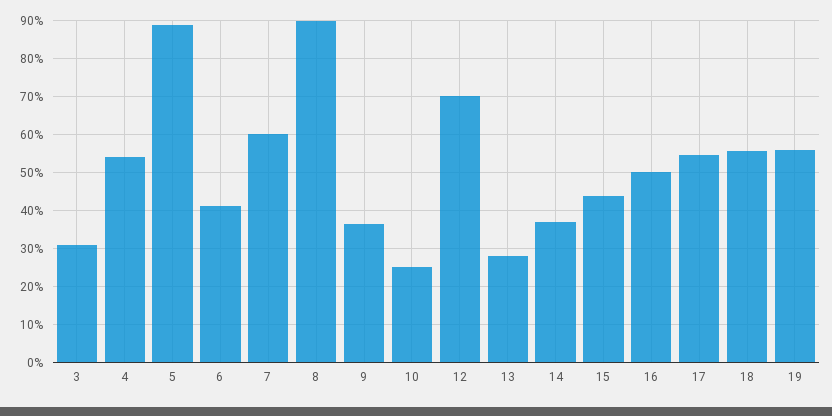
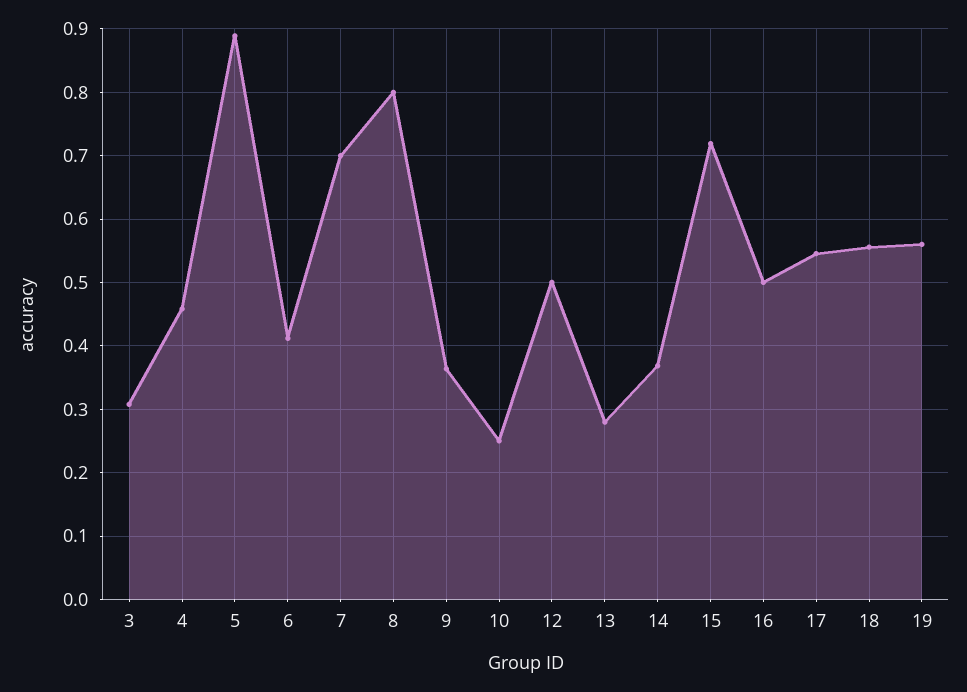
4: 0.54 -> 0.46
7: 0.6 -> 0.7
8: 0.9 -> 0.8
12: 0.7 -> 0.5
15: 0.44 -> 0.72

